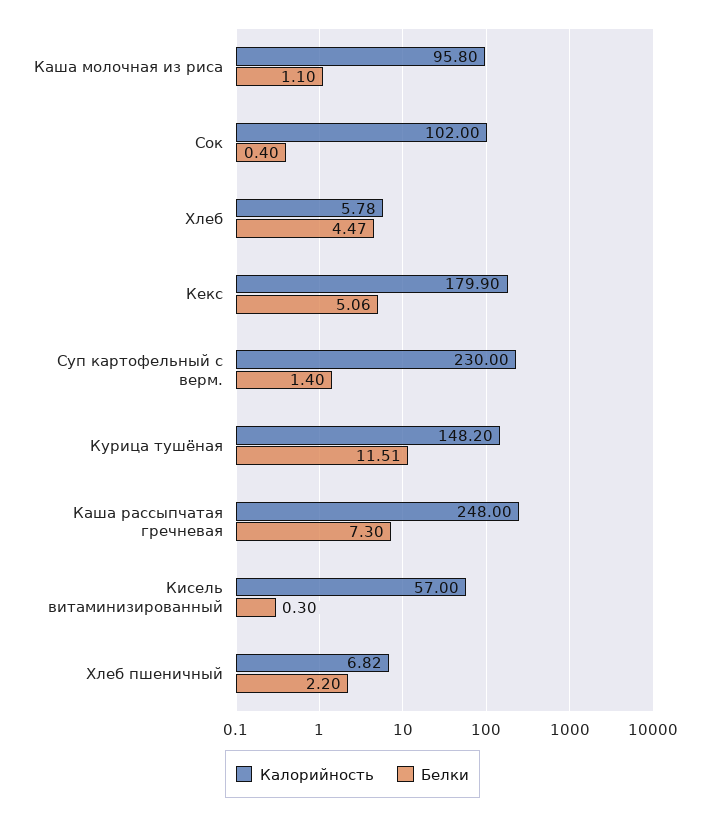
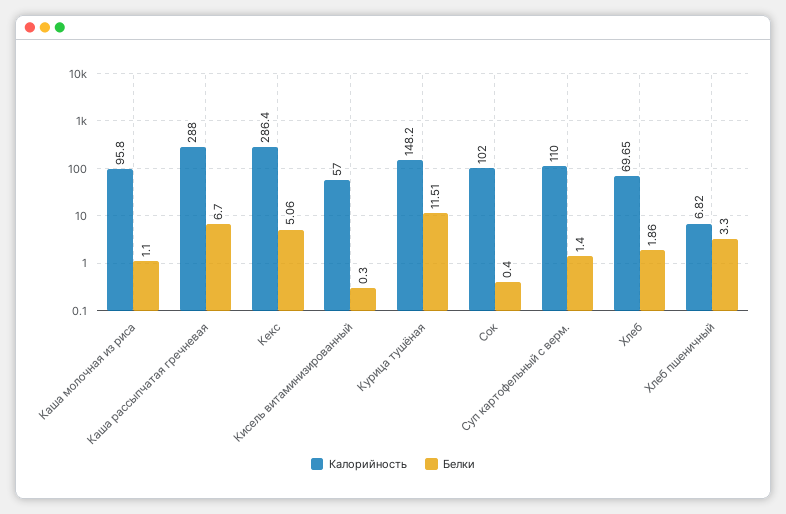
Калорийность, Хлеб: 5.78 -> 69.65
Белки, Хлеб: 4.47 -> 1.86
Калорийность, Кекс: 179.9 -> 286.4
Калорийность, Суп картофельный с верм.: 230 -> 110
Калорийность, Каша рассыпчатая гречневая: 248 -> 288
Белки, Каша рассыпчатая гречневая: 7.3 -> 6.7
Белки, Хлеб пшеничный: 2.2 -> 3.3

